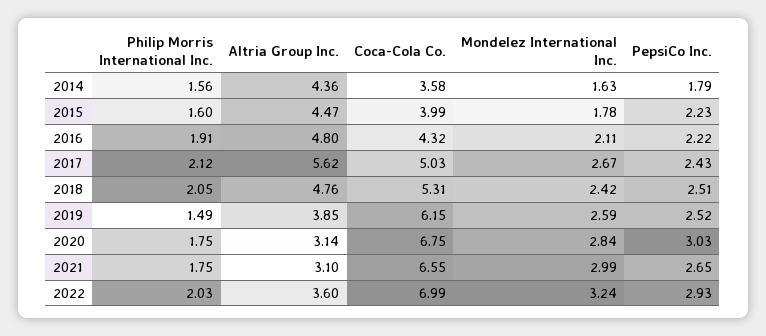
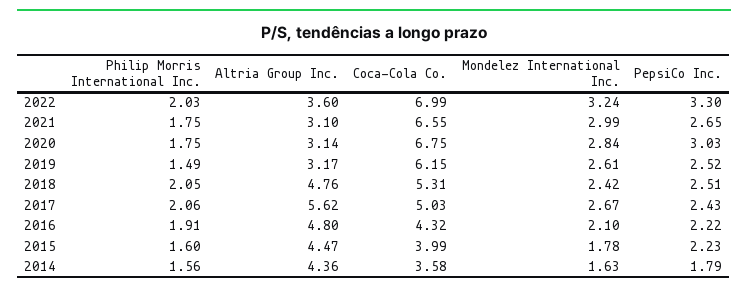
Mondelez International Inc., 2016: 2.11 -> 2.1
Philip Morris International Inc., 2017: 2.12 -> 2.06
Altria Group Inc., 2019: 3.85 -> 3.17
Mondelez International Inc., 2019: 2.59 -> 2.61
PepsiCo Inc., 2022: 2.93 -> 3.3

